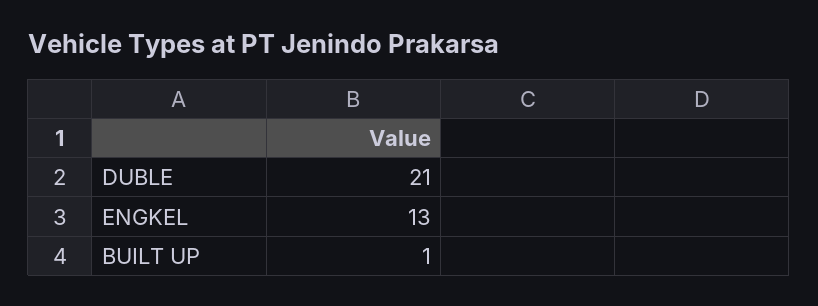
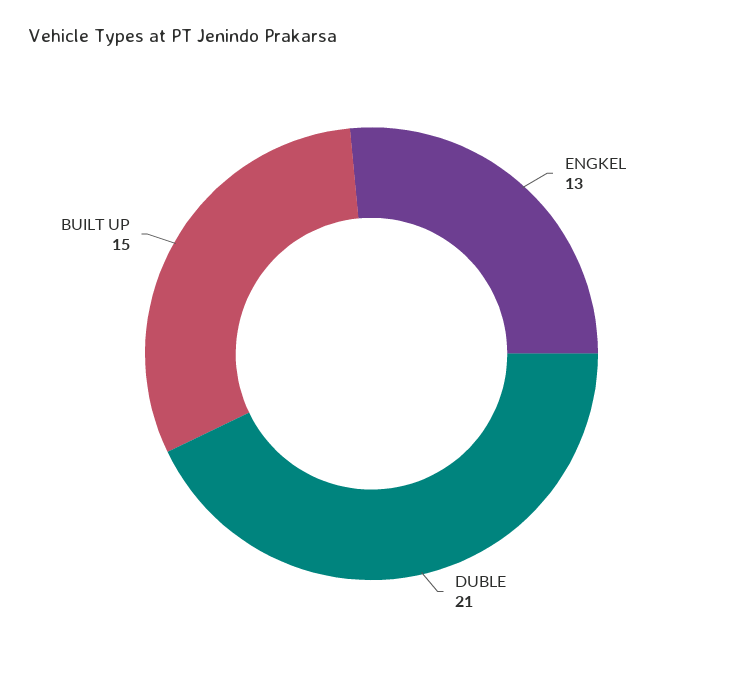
BUILT UP: 1 -> 15

